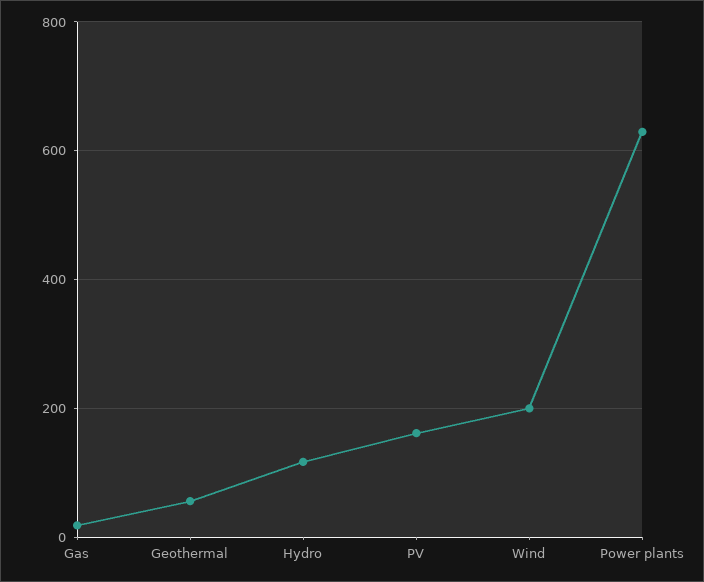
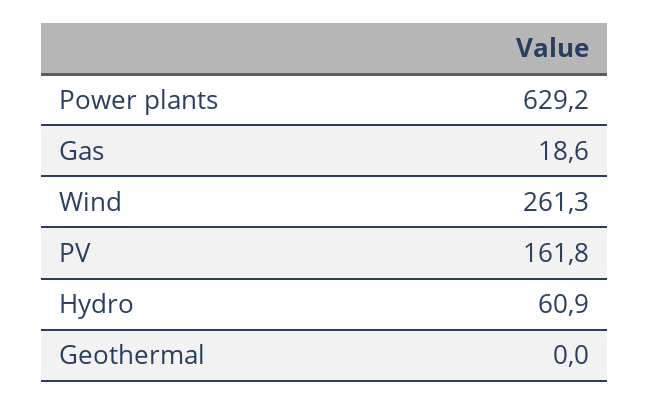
Geothermal: 60 -> 0
Hydro: 120 -> 60.9
Wind: 200 -> 261.3

